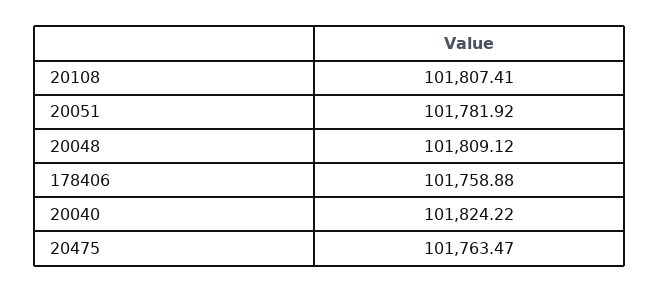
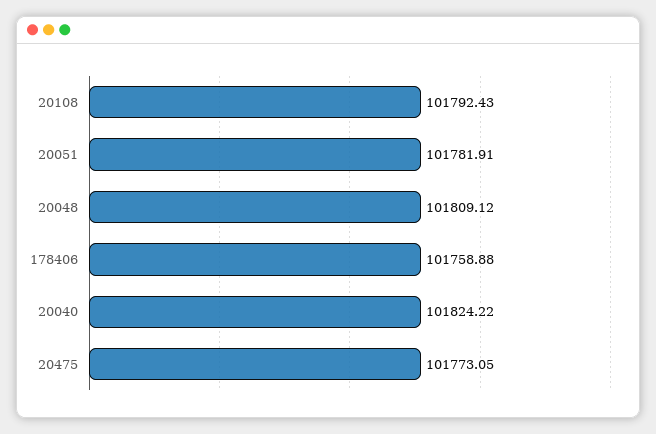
20108: 101807.41 -> 101792.43
20051: 101781.92 -> 101781.91
20475: 101763.47 -> 101773.05

